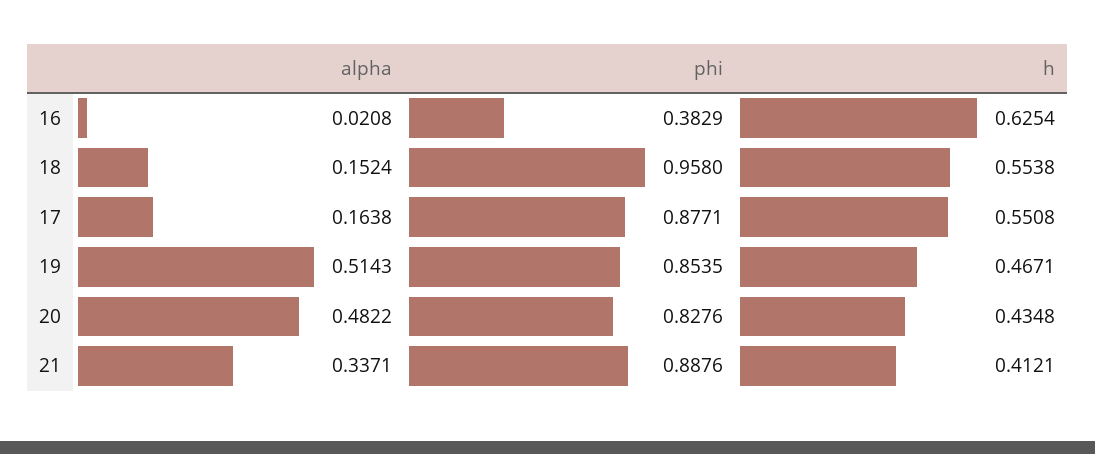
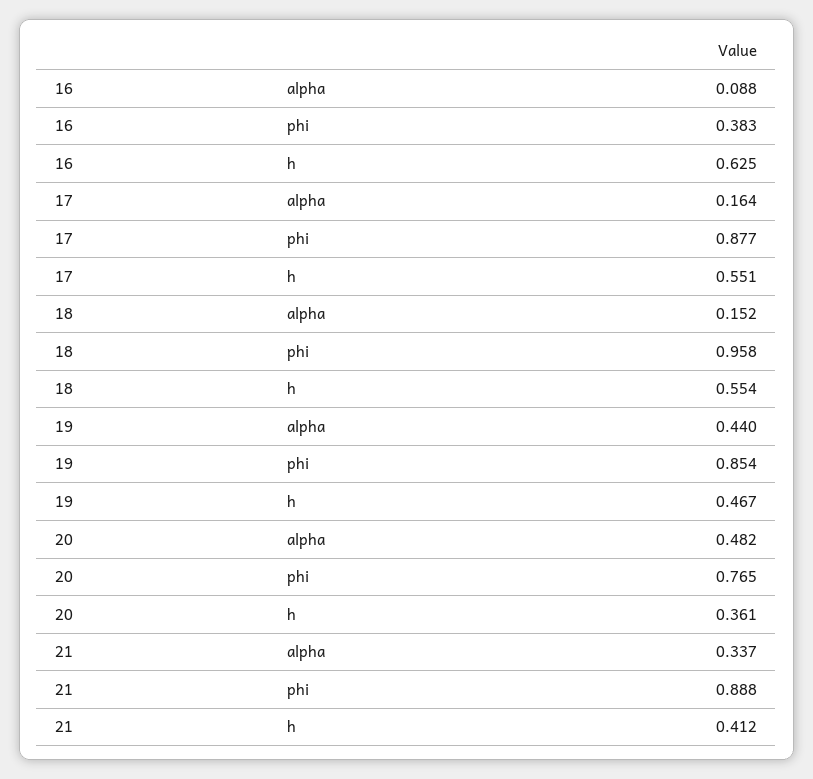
alpha, 16: 0.0208 -> 0.088
alpha, 19: 0.5143 -> 0.44
phi, 20: 0.8276 -> 0.765
h, 20: 0.4348 -> 0.361

